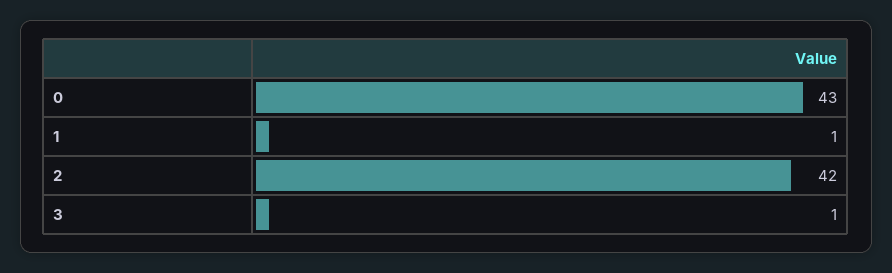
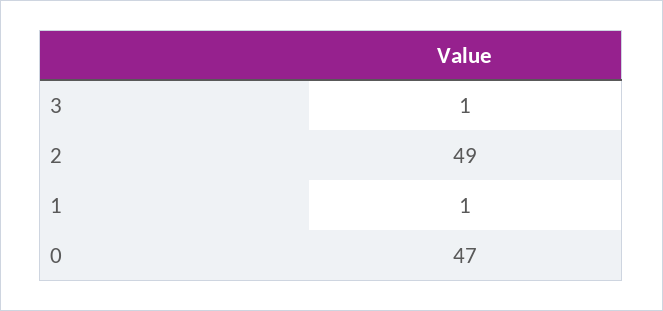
0: 43 -> 47
2: 42 -> 49

